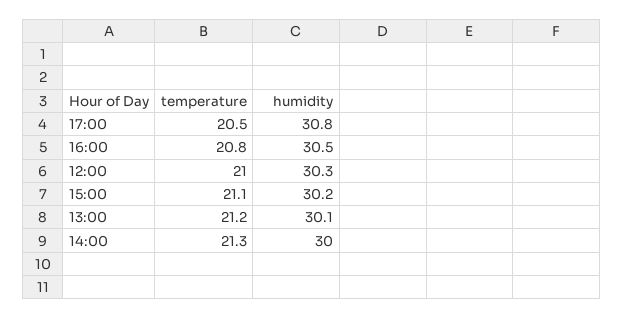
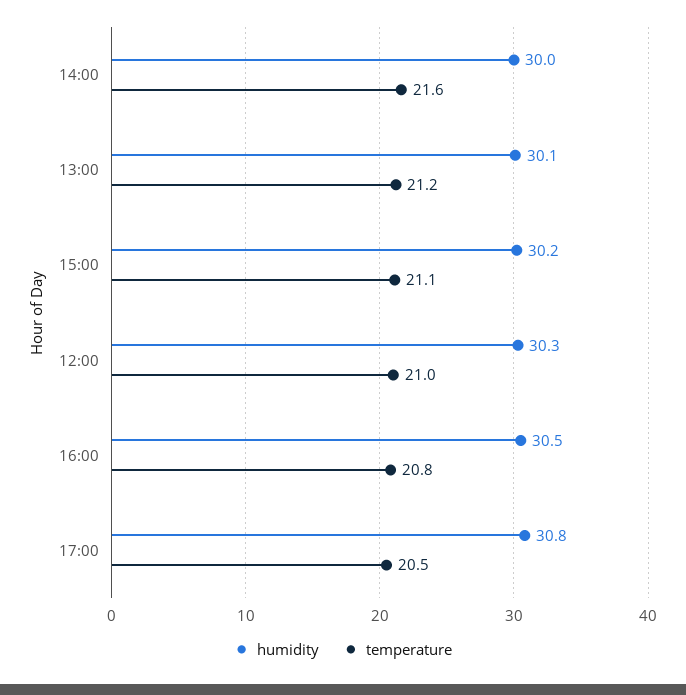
temperature, 14:00: 21.3 -> 21.6

